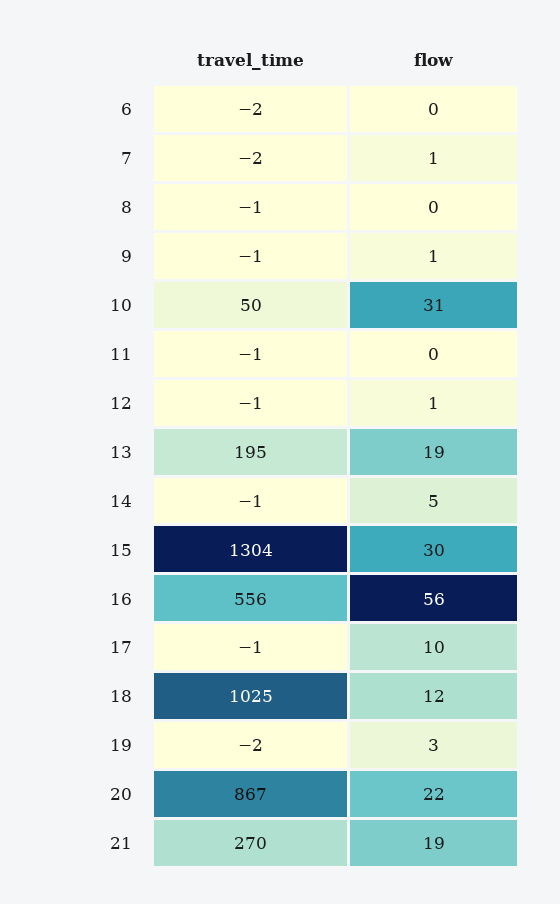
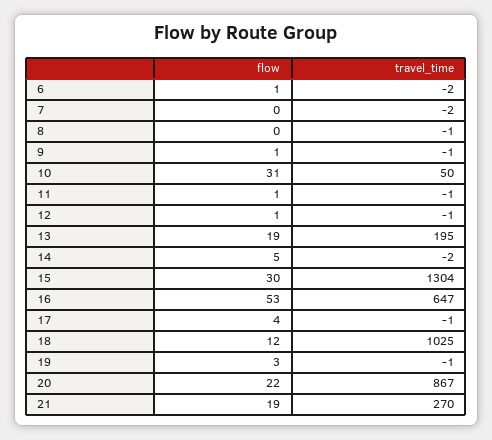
flow, 6: 0 -> 1
flow, 7: 1 -> 0
flow, 11: 0 -> 1
travel_time, 14: -1 -> -2
travel_time, 16: 556 -> 647
flow, 16: 56 -> 53
flow, 17: 10 -> 4
travel_time, 19: -2 -> -1

